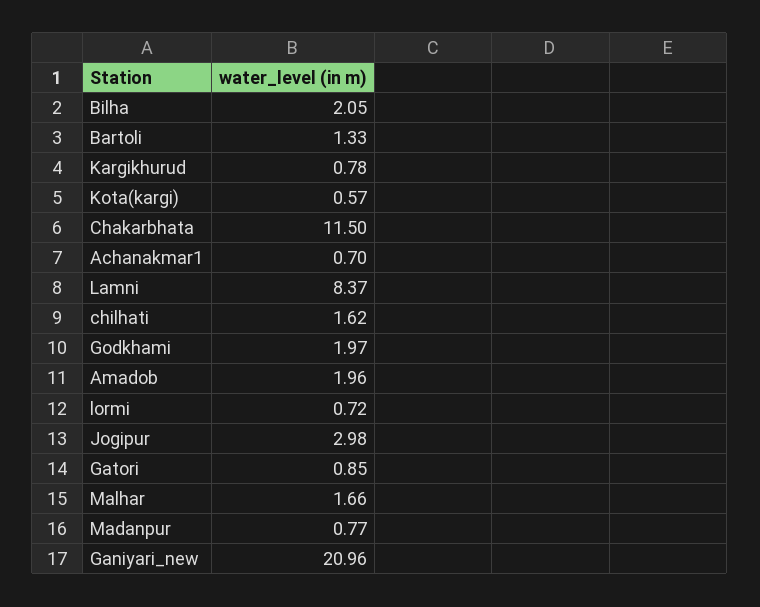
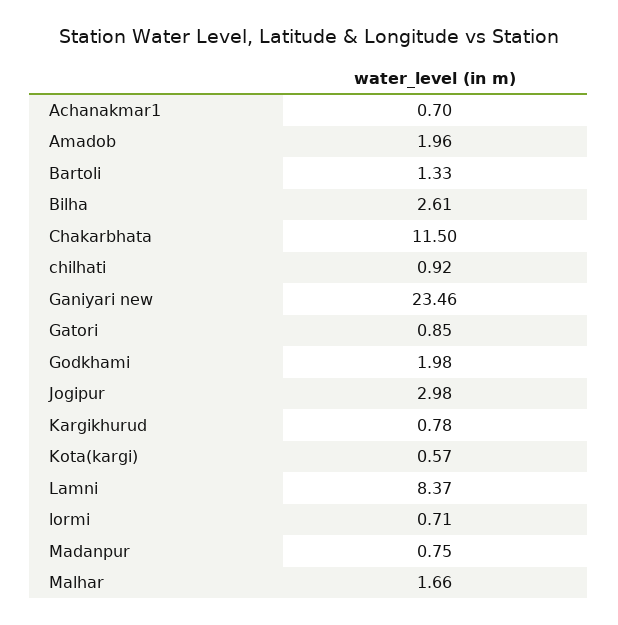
Bilha: 2.05 -> 2.61
chilhati: 1.62 -> 0.92
Godkhami: 1.97 -> 1.98
lormi: 0.72 -> 0.71
Madanpur: 0.77 -> 0.75
Ganiyari_new: 20.96 -> 23.46

